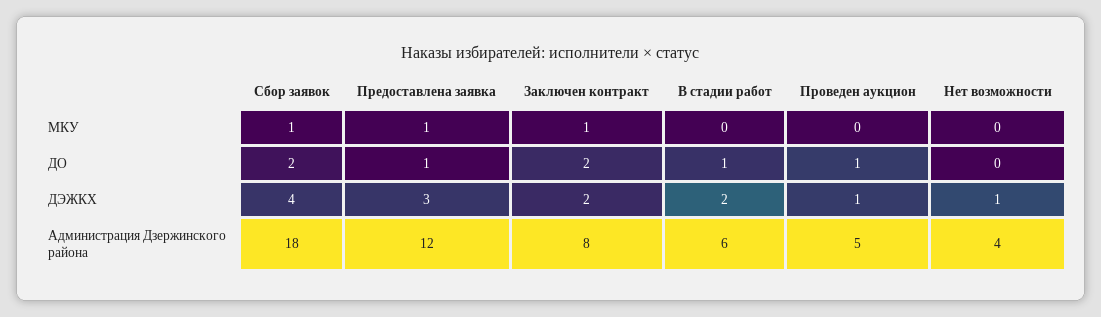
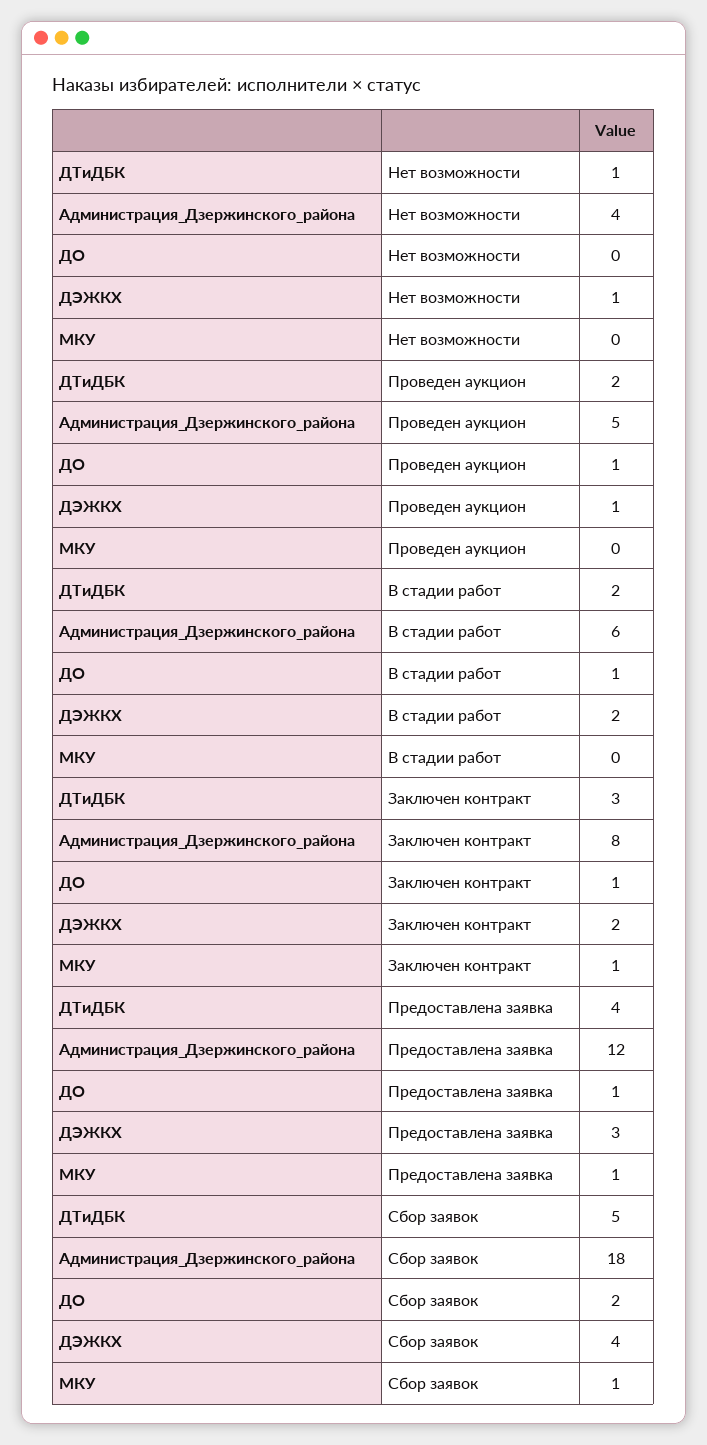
Заключен контракт, ДО: 2 -> 1
Нет возможности, ДТиДБК: none -> 1
Проведен аукцион, ДТиДБК: none -> 2
В стадии работ, ДТиДБК: none -> 2
Заключен контракт, ДТиДБК: none -> 3
Предоставлена заявка, ДТиДБК: none -> 4
Сбор заявок, ДТиДБК: none -> 5

